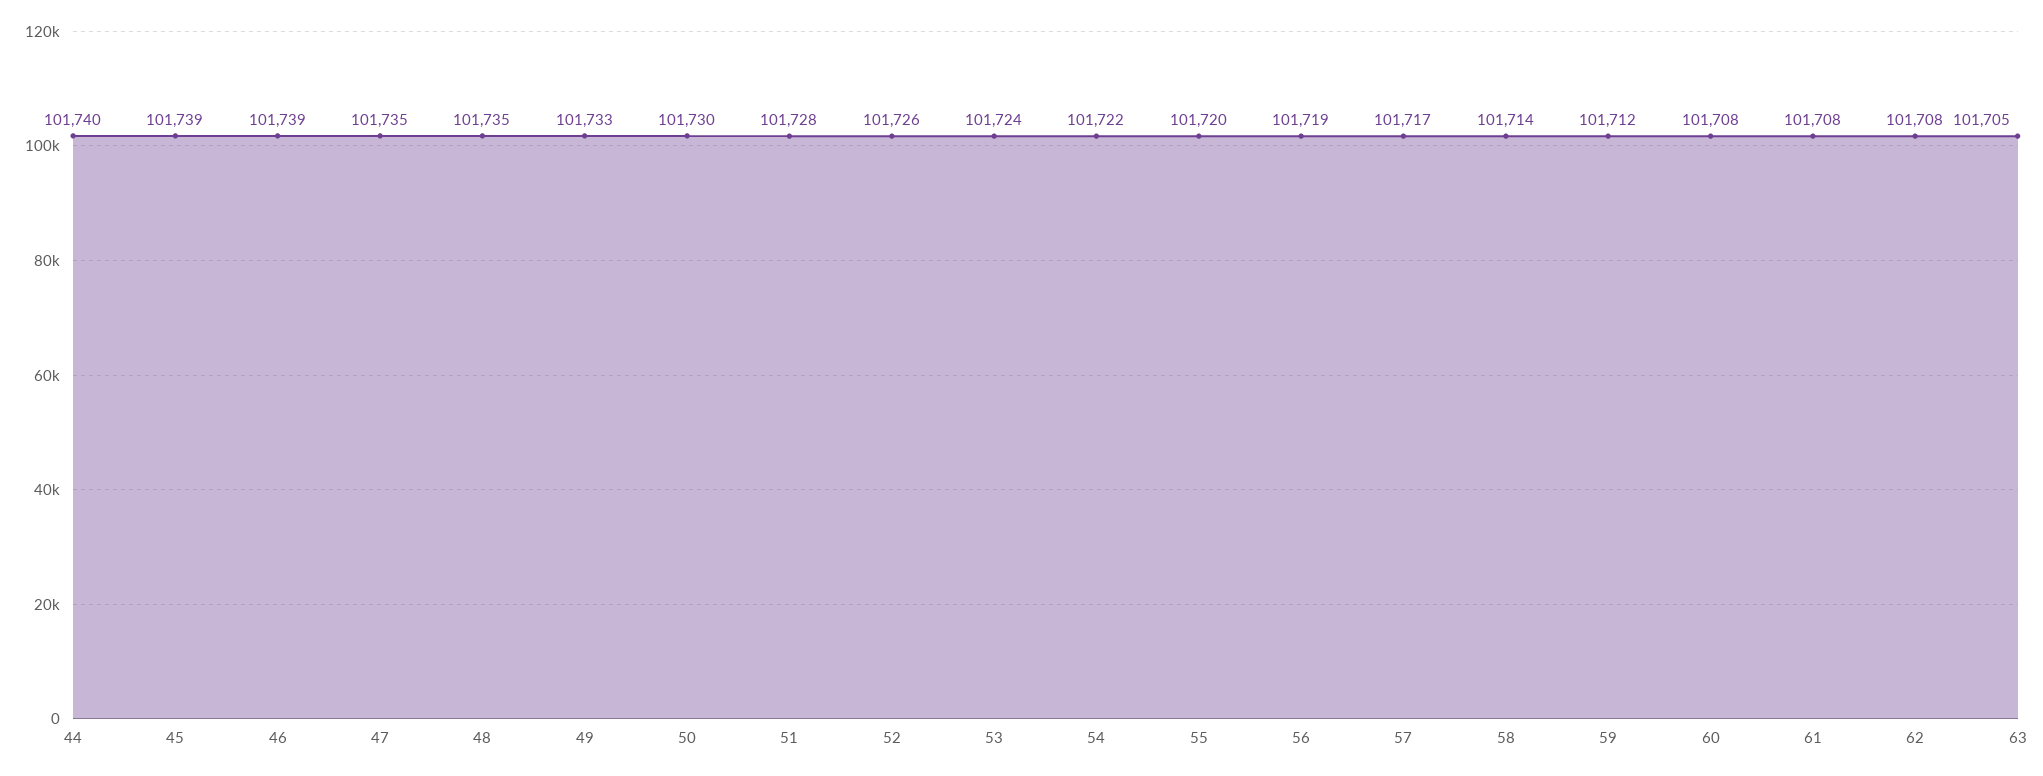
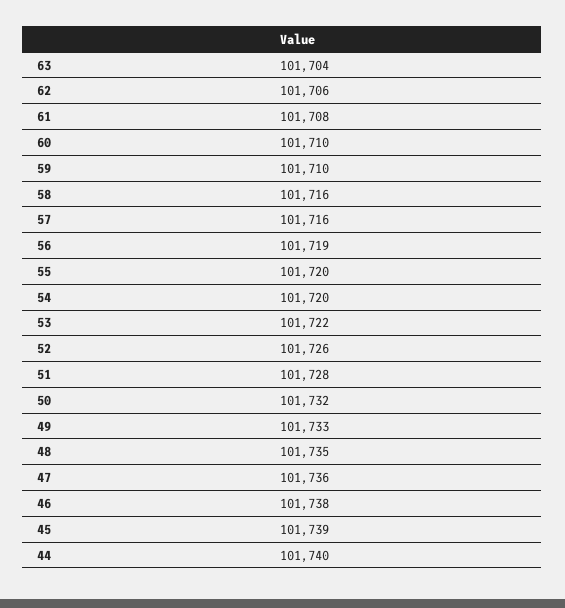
46: 101739 -> 101738
47: 101735 -> 101736
50: 101730 -> 101732
53: 101724 -> 101722
54: 101722 -> 101720
57: 101717 -> 101716
58: 101714 -> 101716
59: 101712 -> 101710
60: 101708 -> 101710
62: 101708 -> 101706
63: 101705 -> 101704

